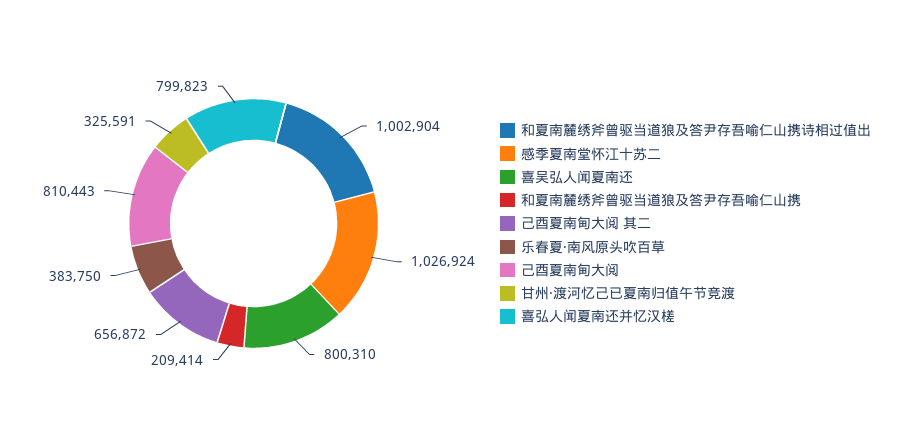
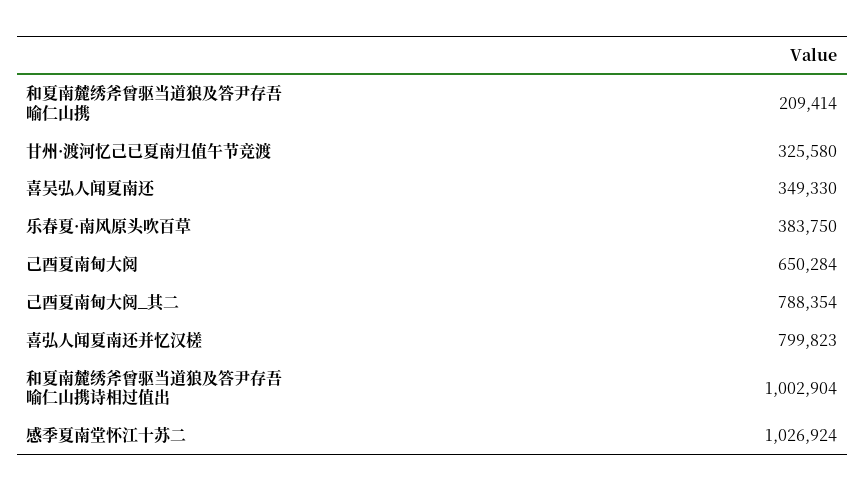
喜吴弘人闻夏南还: 800310 -> 349330
己酉夏南甸大阅 其二: 656872 -> 788354
己酉夏南甸大阅: 810443 -> 650284
甘州·渡河忆己已夏南归值午节竞渡: 325591 -> 325580

